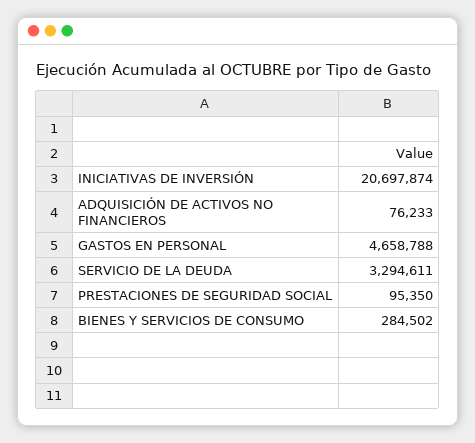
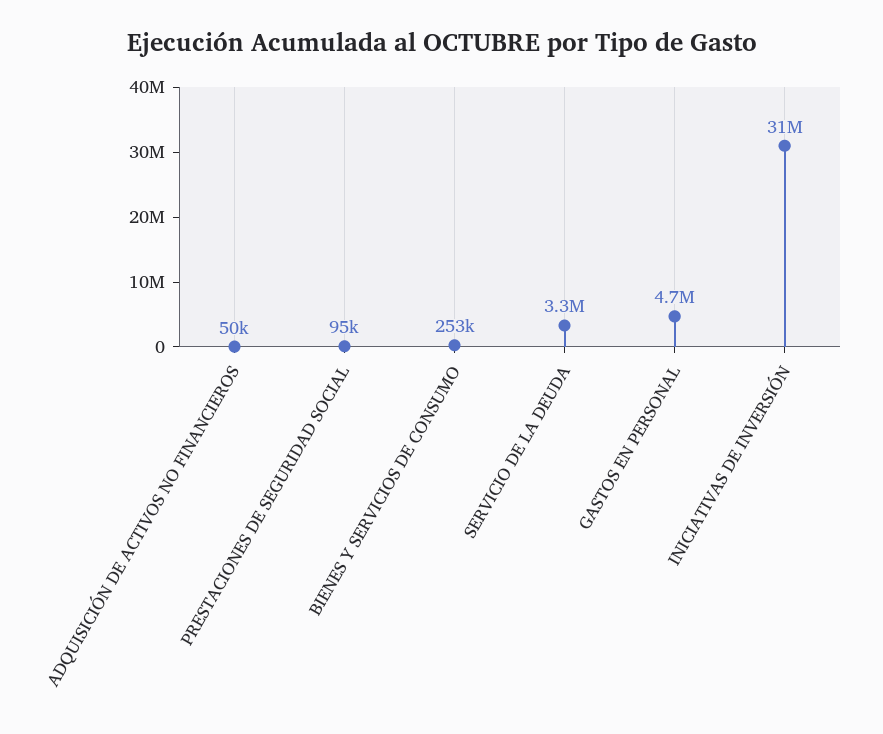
INICIATIVAS DE INVERSIÓN: 20697874 -> 31000000
ADQUISICIÓN DE ACTIVOS NO FINANCIEROS: 76233 -> 50000
BIENES Y SERVICIOS DE CONSUMO: 284502 -> 253000

